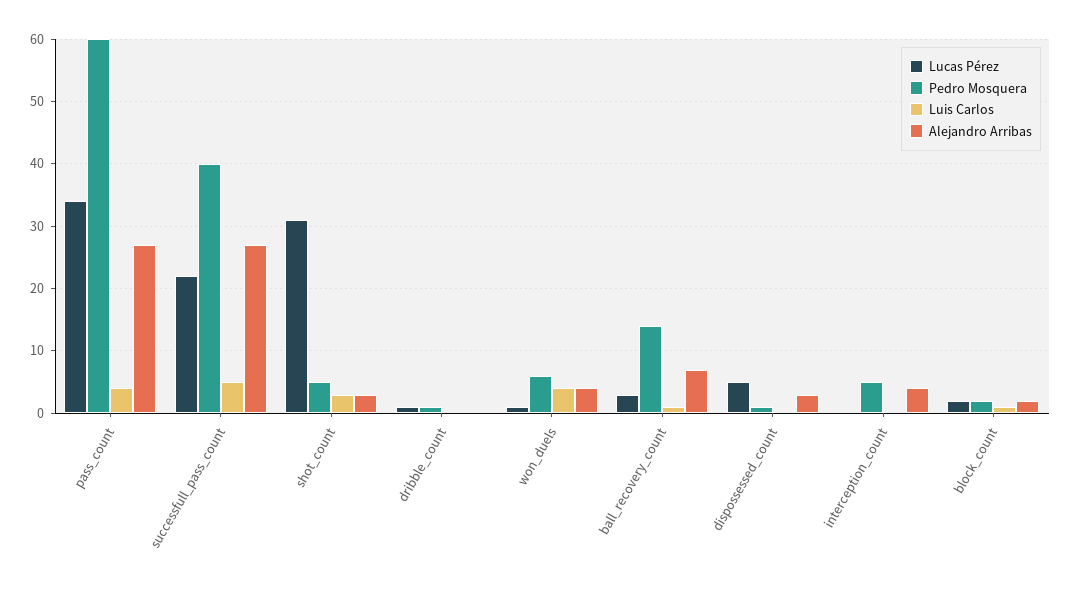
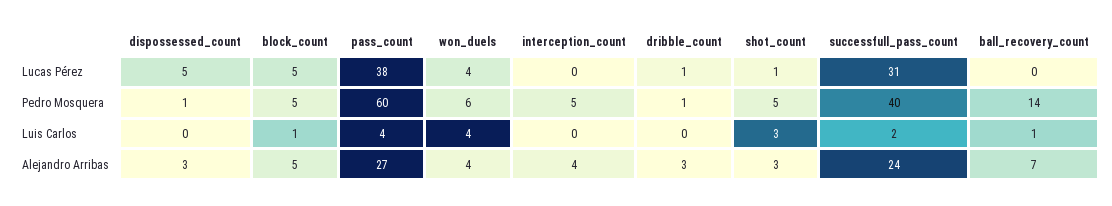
Lucas Pérez, pass_count: 34 -> 38
Lucas Pérez, successfull_pass_count: 22 -> 31
Luis Carlos, successfull_pass_count: 5 -> 2
Alejandro Arribas, successfull_pass_count: 27 -> 24
Lucas Pérez, shot_count: 31 -> 1
Alejandro Arribas, dribble_count: 0 -> 3
Lucas Pérez, won_duels: 1 -> 4
Lucas Pérez, ball_recovery_count: 3 -> 0
Lucas Pérez, block_count: 2 -> 5
Pedro Mosquera, block_count: 2 -> 5
Alejandro Arribas, block_count: 2 -> 5

